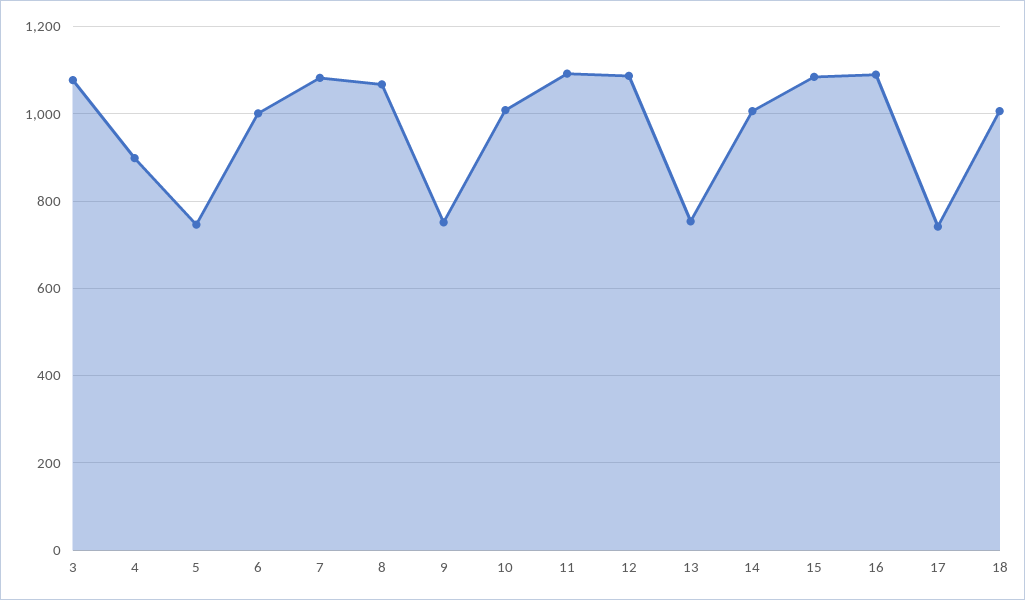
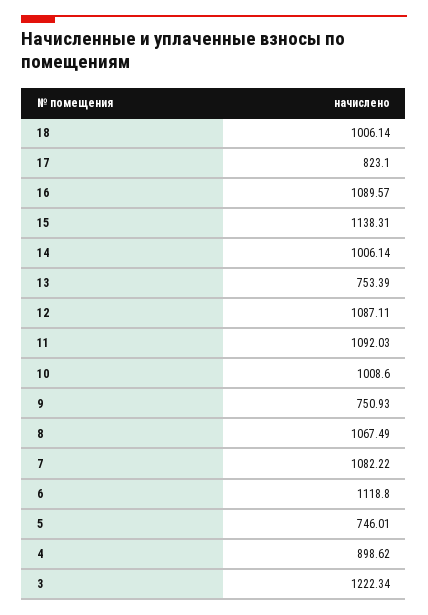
3: 1080 -> 1222.34
6: 1000 -> 1118.8
15: 1080 -> 1138.31
17: 740 -> 823.1

